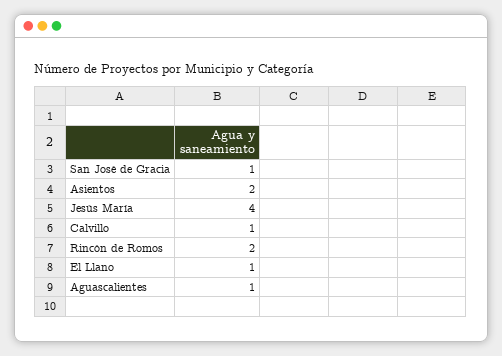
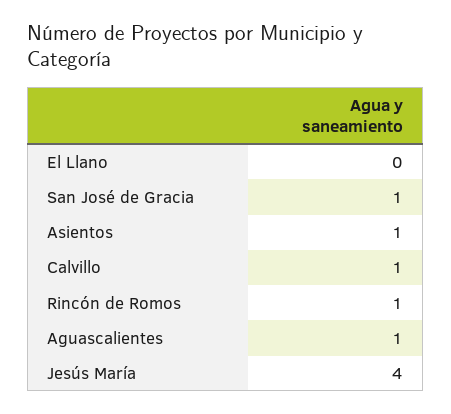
Asientos: 2 -> 1
Rincón de Romos: 2 -> 1
El Llano: 1 -> 0

